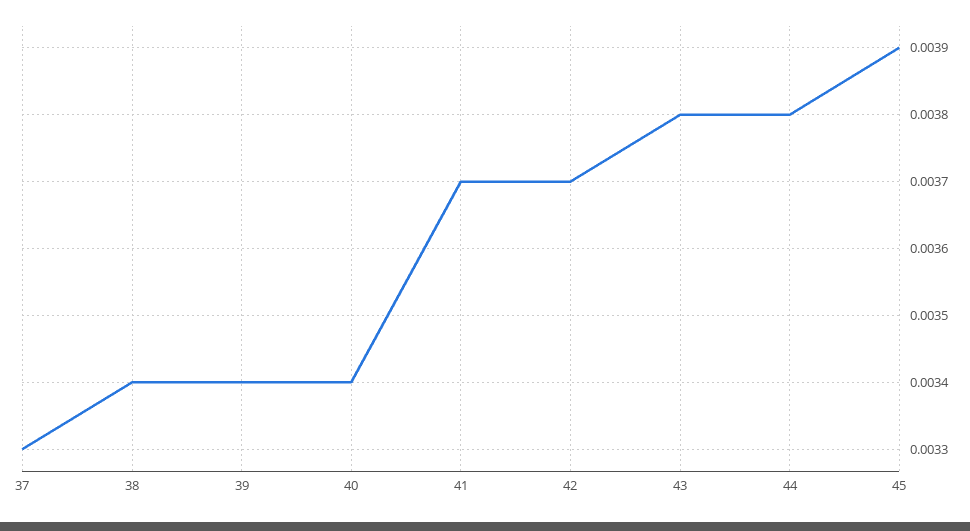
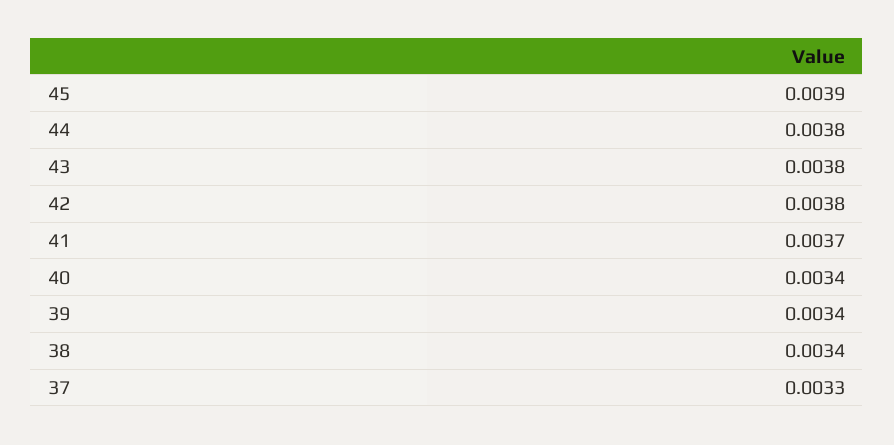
42: 0.0037 -> 0.0038

